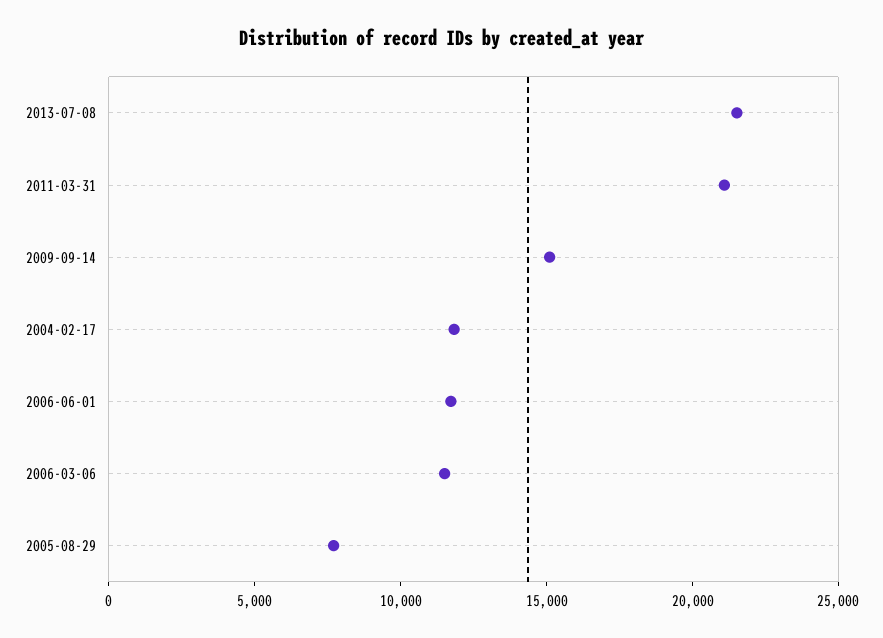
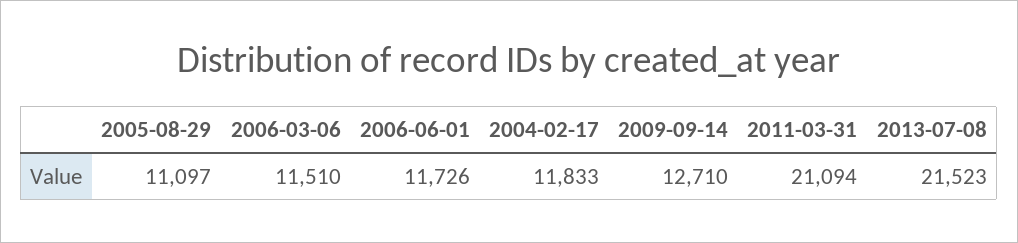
2009-09-14: 15000 -> 12710
2005-08-29: 8000 -> 11097

